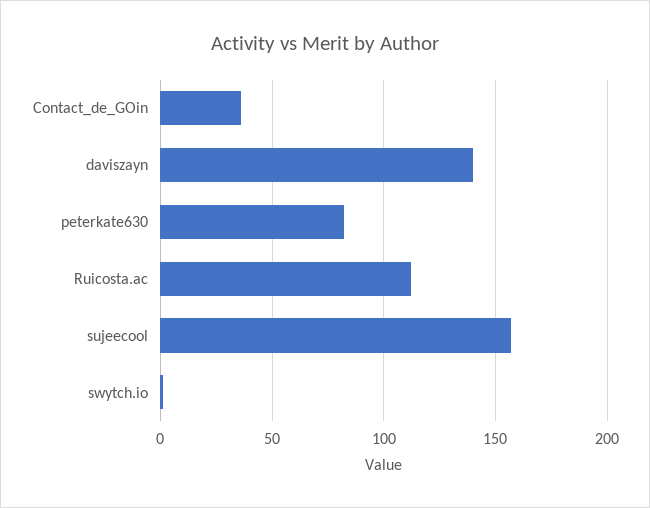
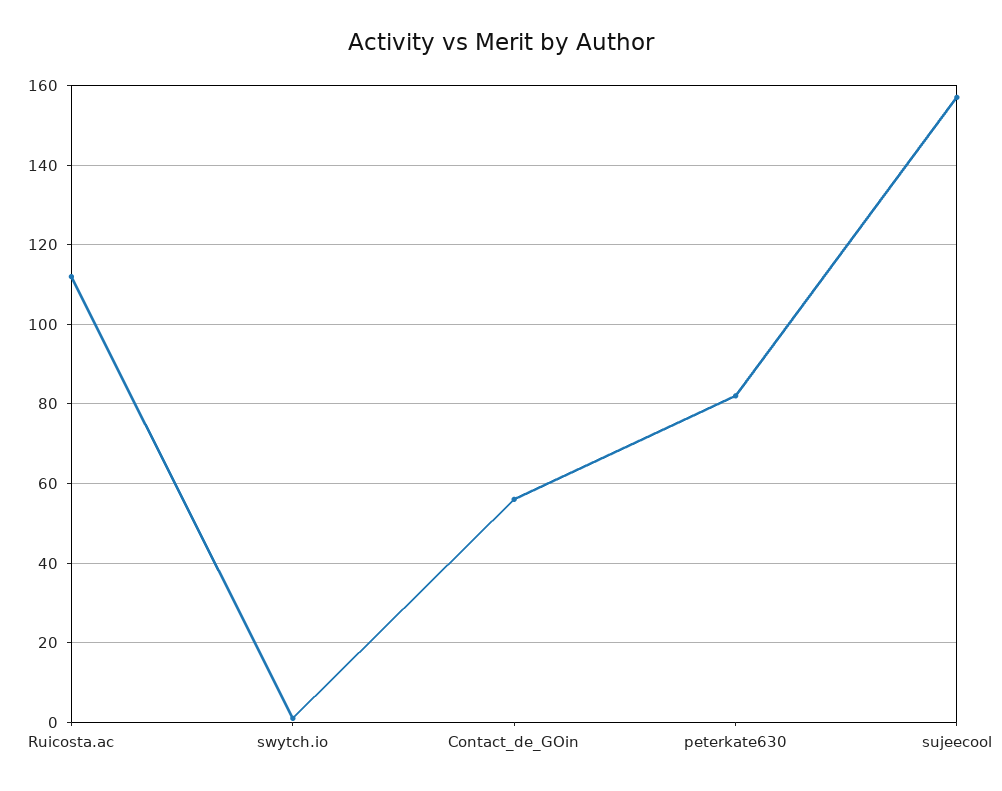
Contact_de_GOin: 35 -> 55
daviszayn: 140 -> none

